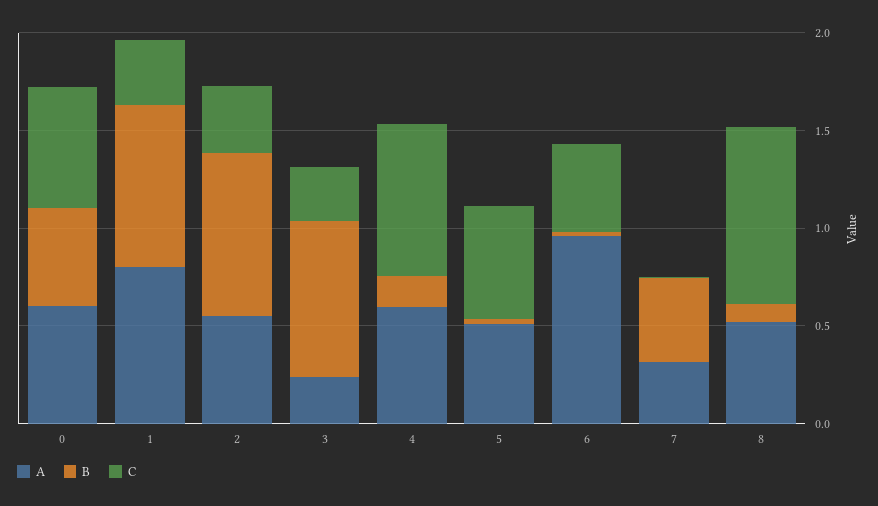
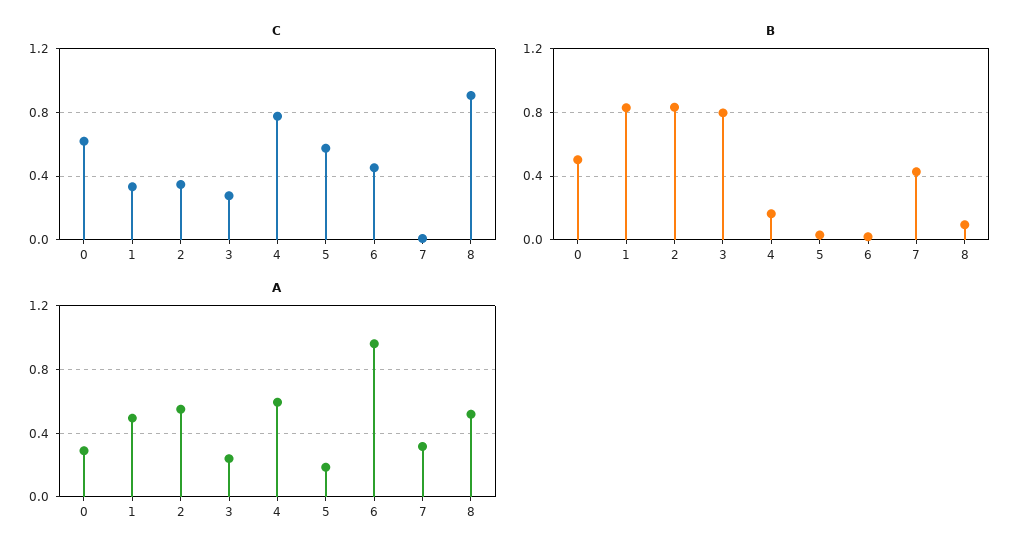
A, 0: 0.6 -> 0.3
A, 1: 0.8 -> 0.5
A, 5: 0.5 -> 0.2

